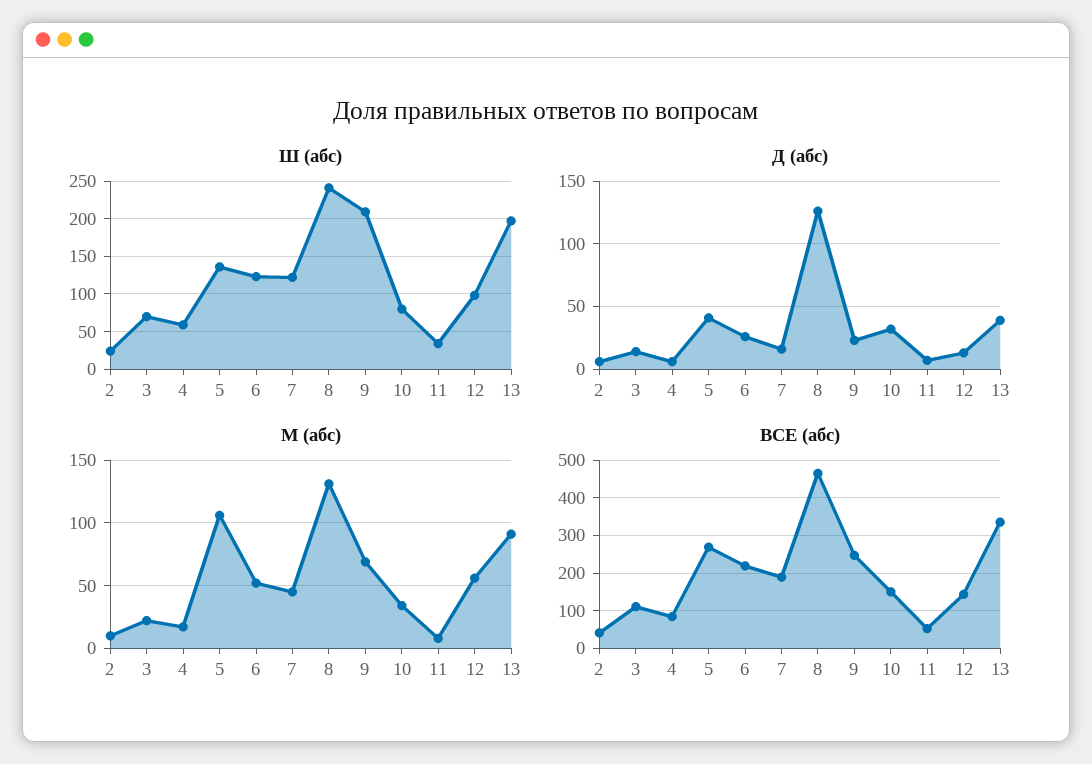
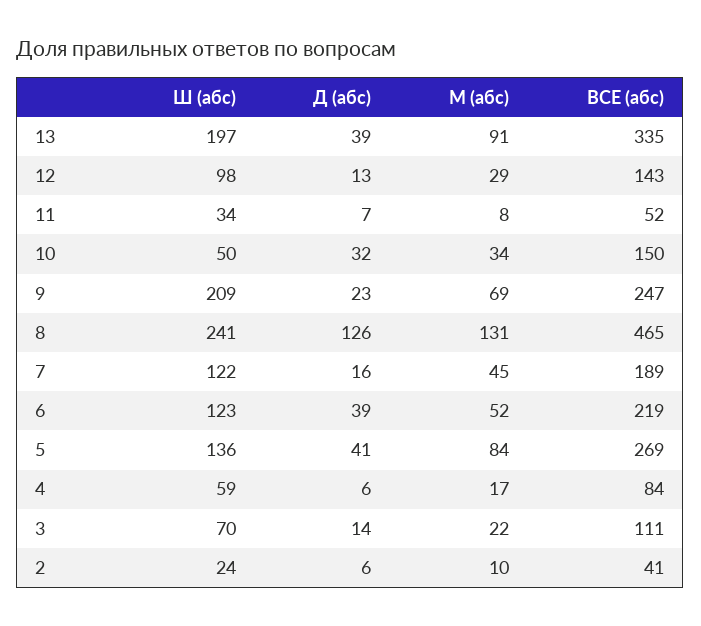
Ш (абс), 10: 80 -> 50
Д (абс), 6: 25 -> 39
М (абс), 5: 105 -> 84
М (абс), 12: 55 -> 29

